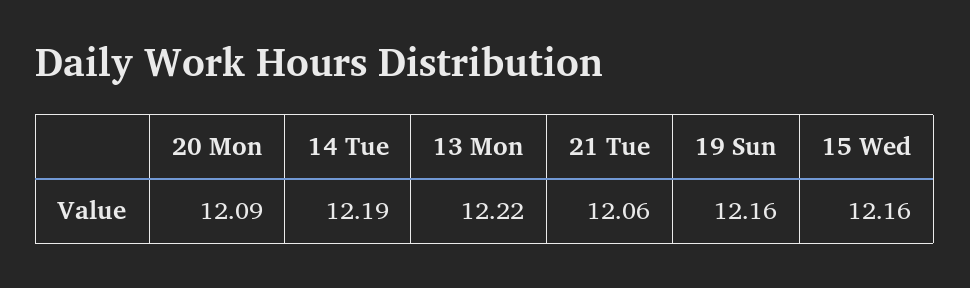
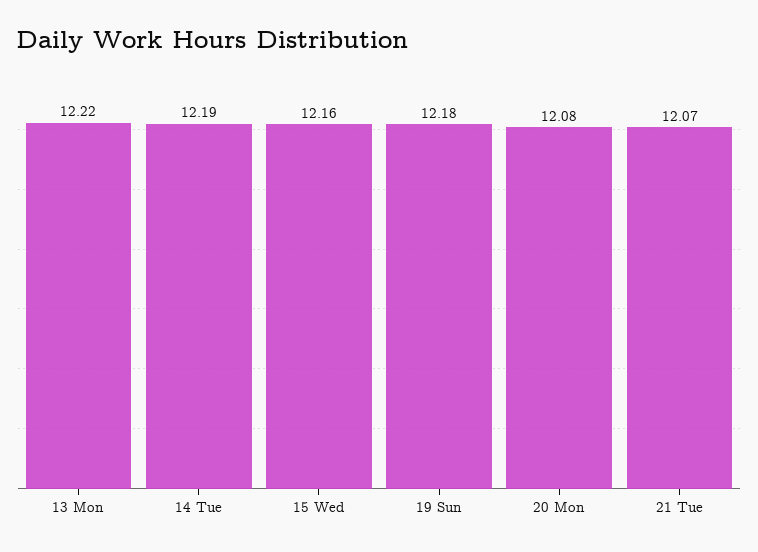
20 Mon: 12.09 -> 12.08
21 Tue: 12.06 -> 12.07
19 Sun: 12.16 -> 12.18

